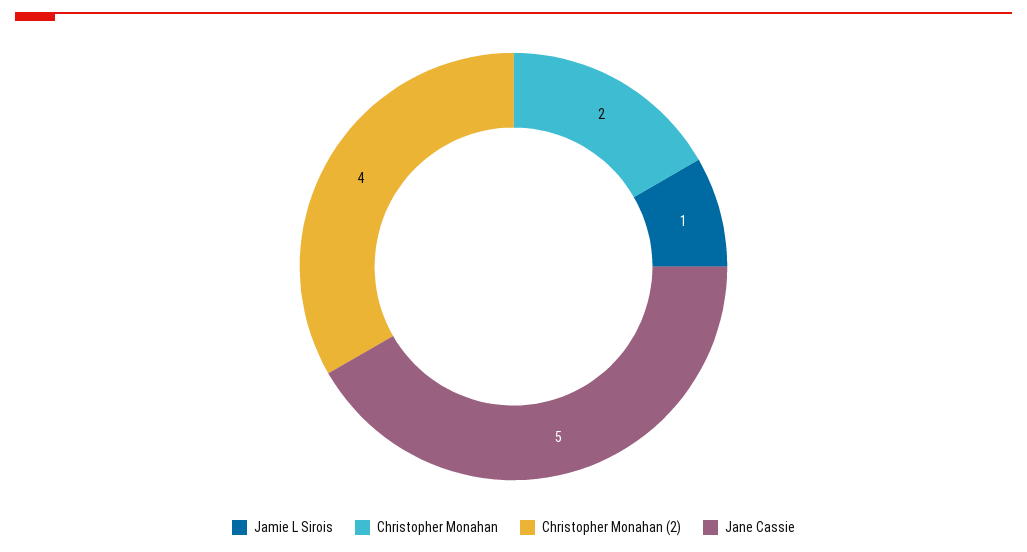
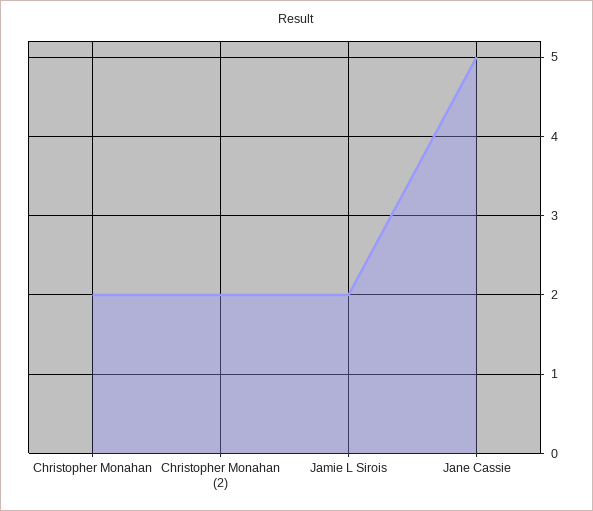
Jamie L Sirois: 1 -> 2
Christopher Monahan (2): 4 -> 2

